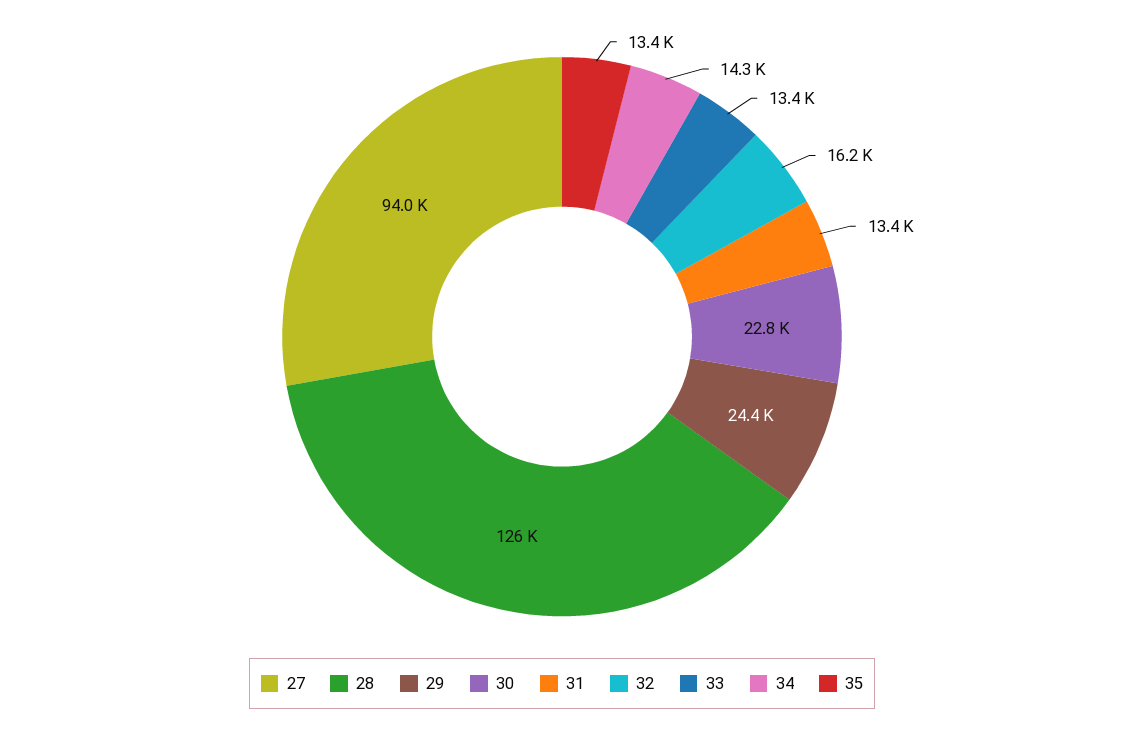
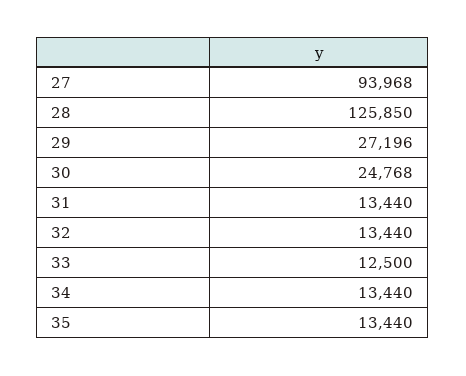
29: 24400 -> 27196
30: 22800 -> 24768
32: 16200 -> 13440
33: 13400 -> 12500
34: 14300 -> 13440

